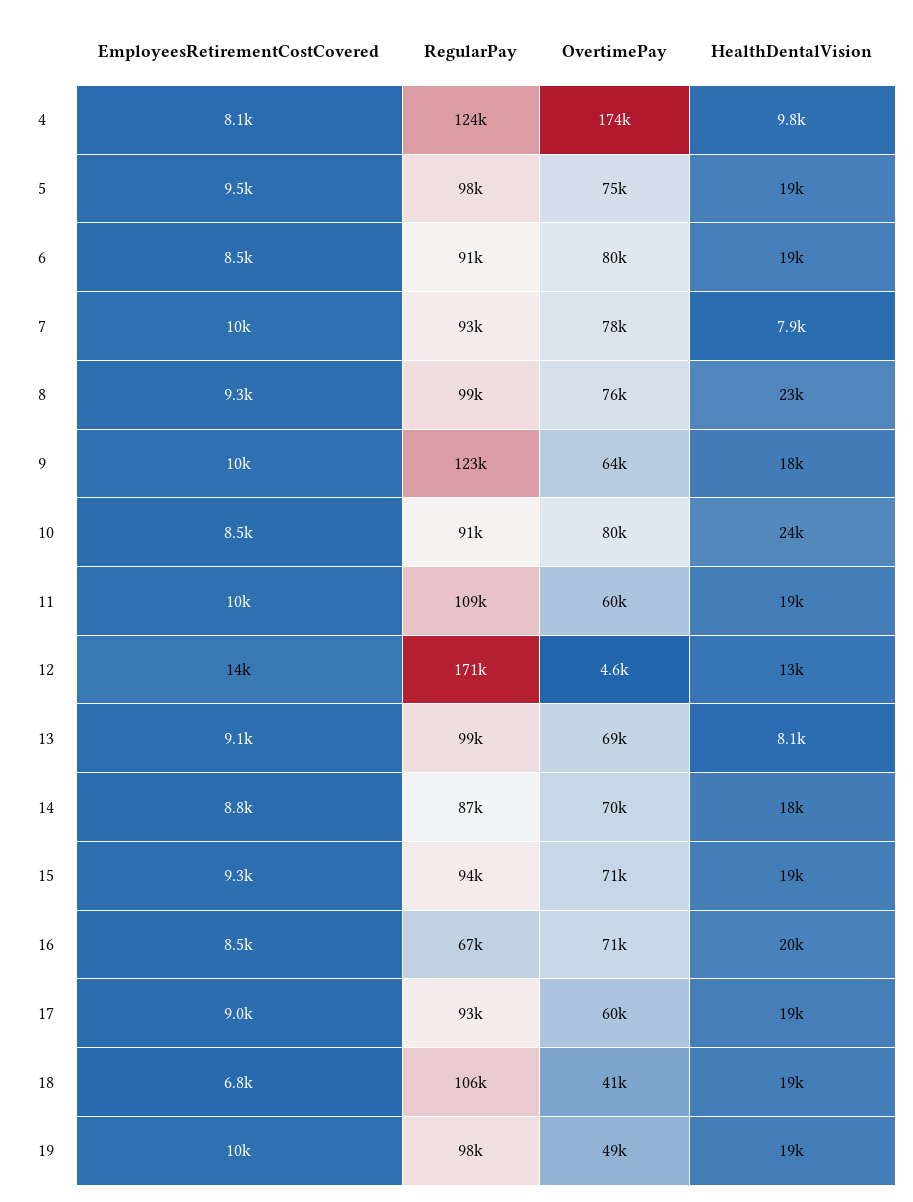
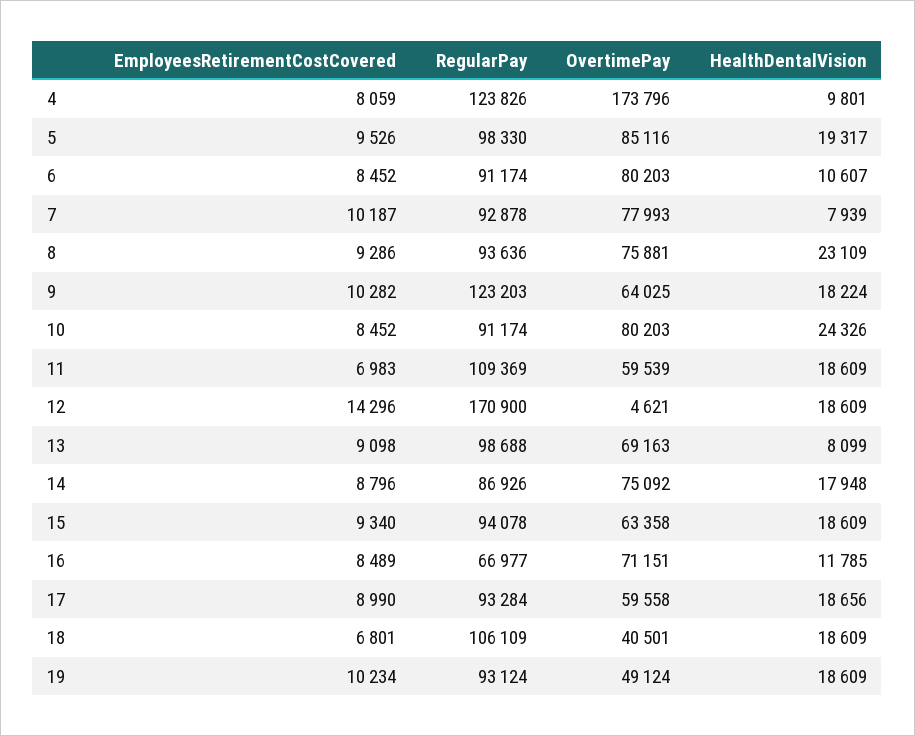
OvertimePay, 5: 75000 -> 85116
HealthDentalVision, 6: 19000 -> 10607
RegularPay, 8: 99000 -> 93636
EmployeesRetirementCostCovered, 11: 10000 -> 6983
HealthDentalVision, 12: 13000 -> 18609
OvertimePay, 14: 70000 -> 75092
OvertimePay, 15: 71000 -> 63358
HealthDentalVision, 16: 20000 -> 11785
RegularPay, 19: 98000 -> 93124

